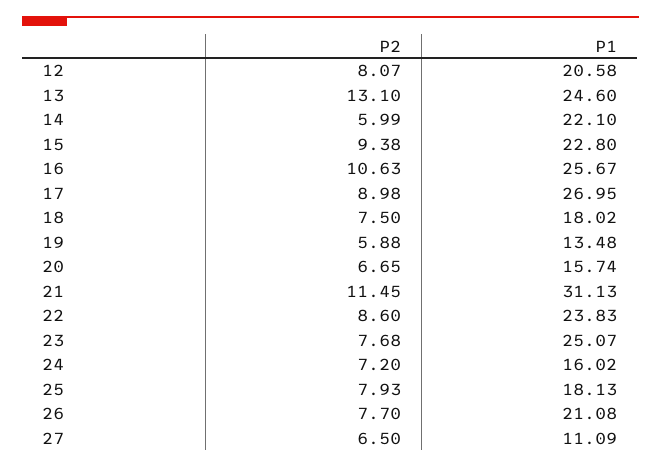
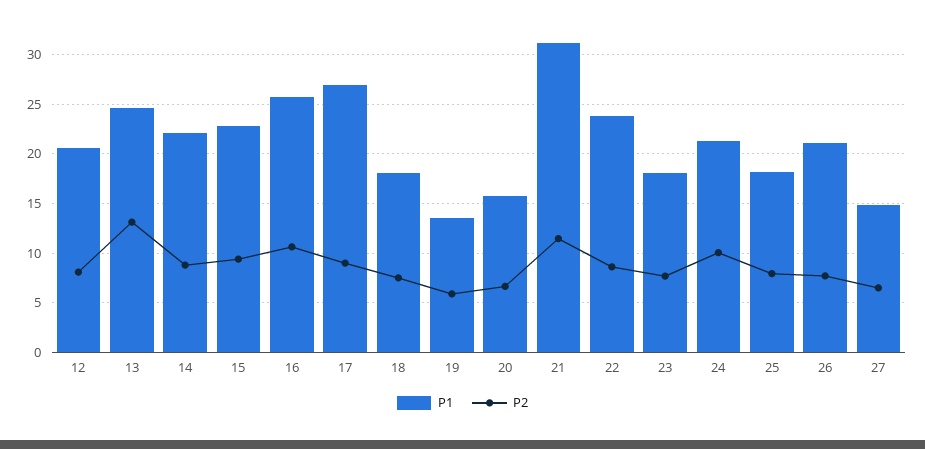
P2, 14: 5.99 -> 9
P1, 23: 25.07 -> 18
P2, 24: 7.2 -> 10
P1, 24: 16.02 -> 21
P1, 27: 11.09 -> 15

